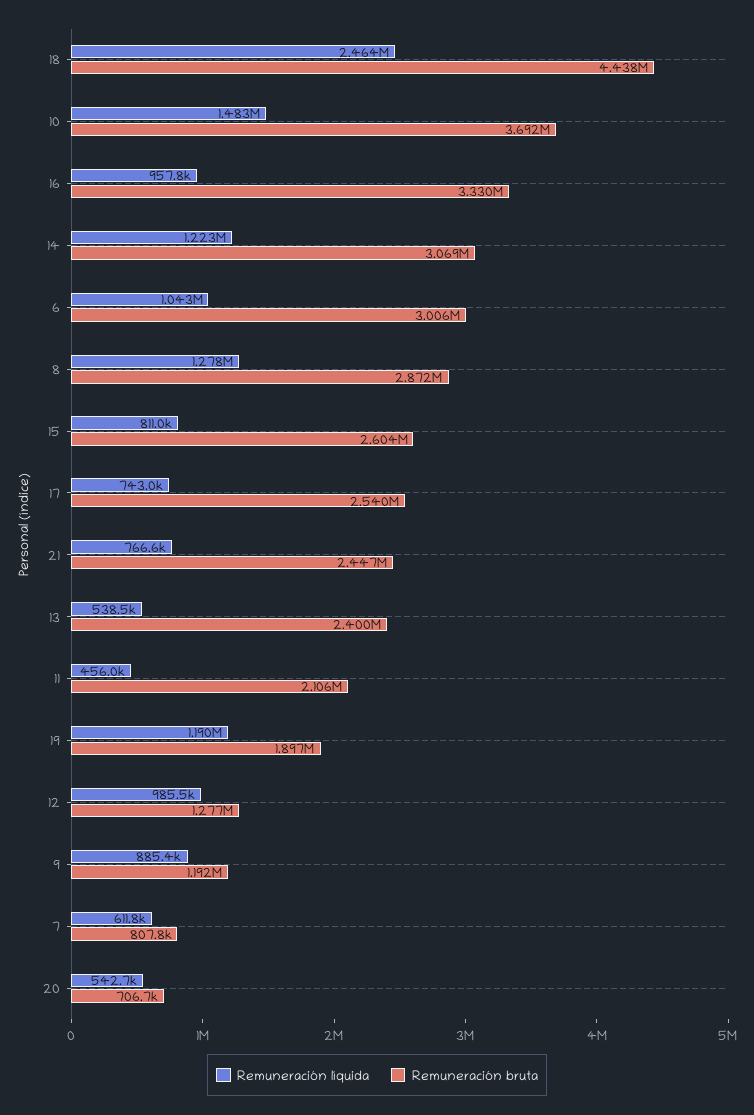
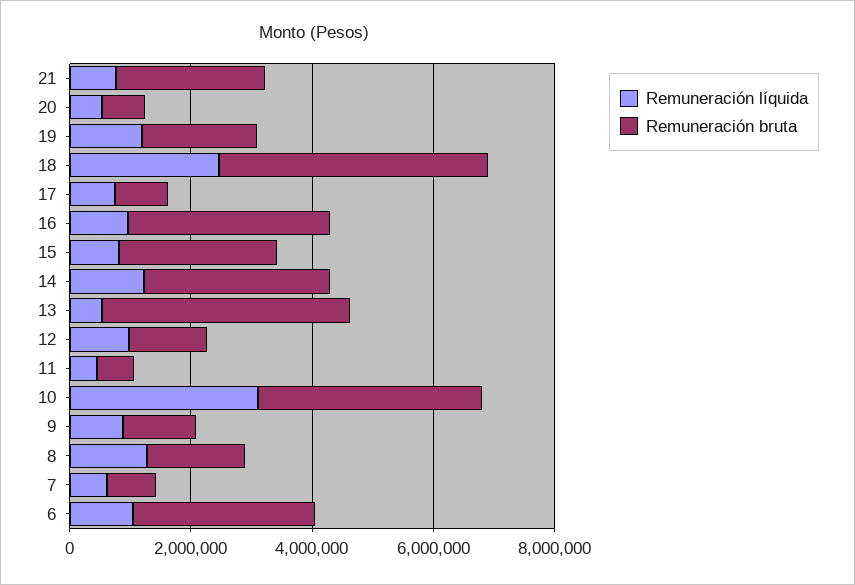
Remuneración líquida, 10: 1483000 -> 3000000
Remuneración bruta, 8: 2872000 -> 1500000
Remuneración bruta, 17: 2540000 -> 1000000
Remuneración bruta, 13: 2400000 -> 4000000
Remuneración bruta, 11: 2106000 -> 500000

